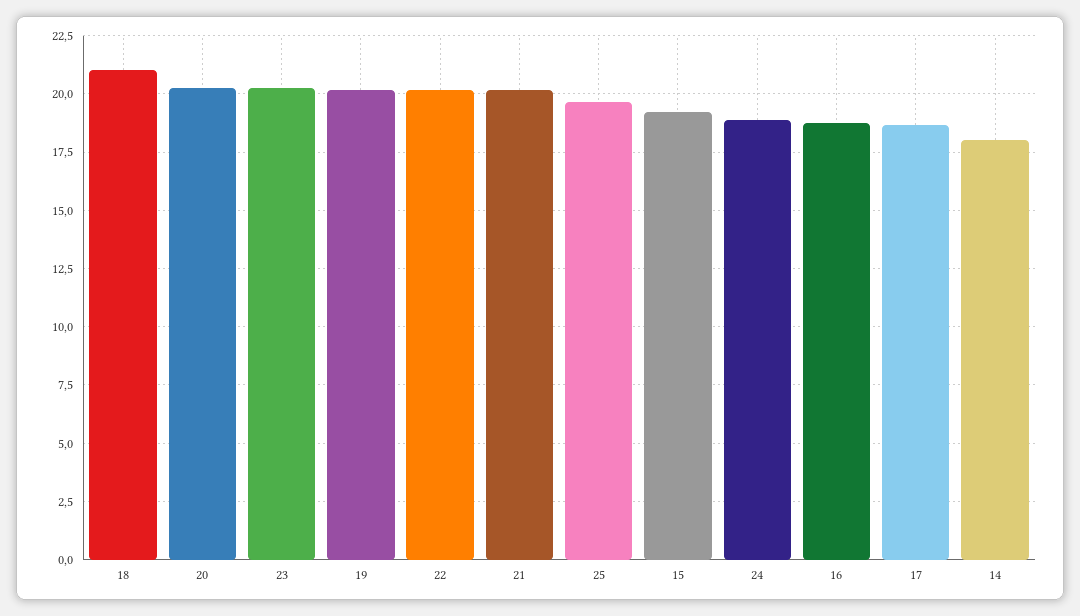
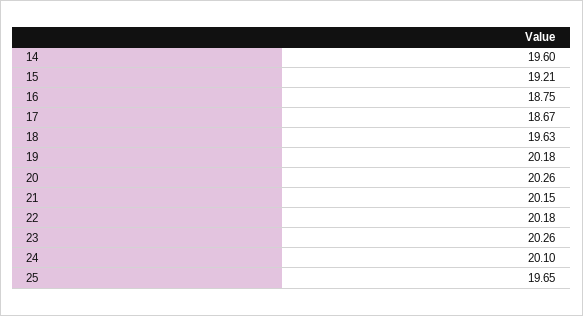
18: 21 -> 19.63
24: 19 -> 20.1
14: 18 -> 19.6

